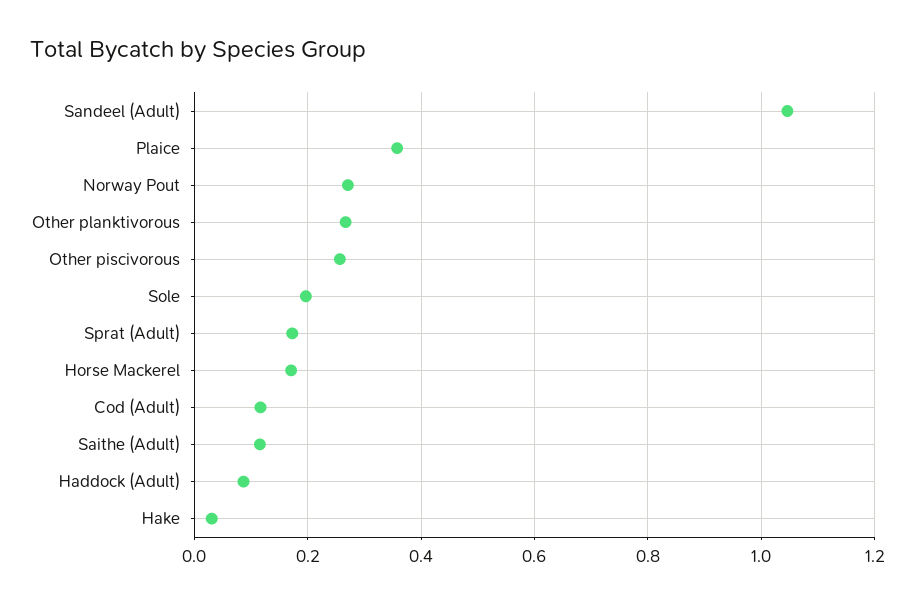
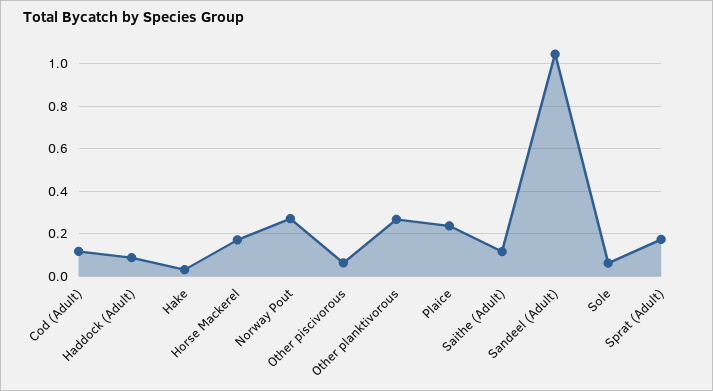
Plaice: 0.36 -> 0.25
Other piscivorous: 0.26 -> 0.05
Sole: 0.2 -> 0.05

